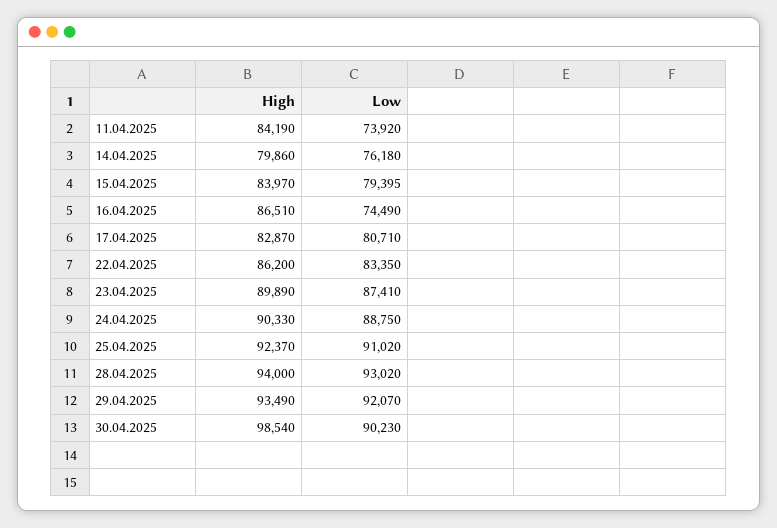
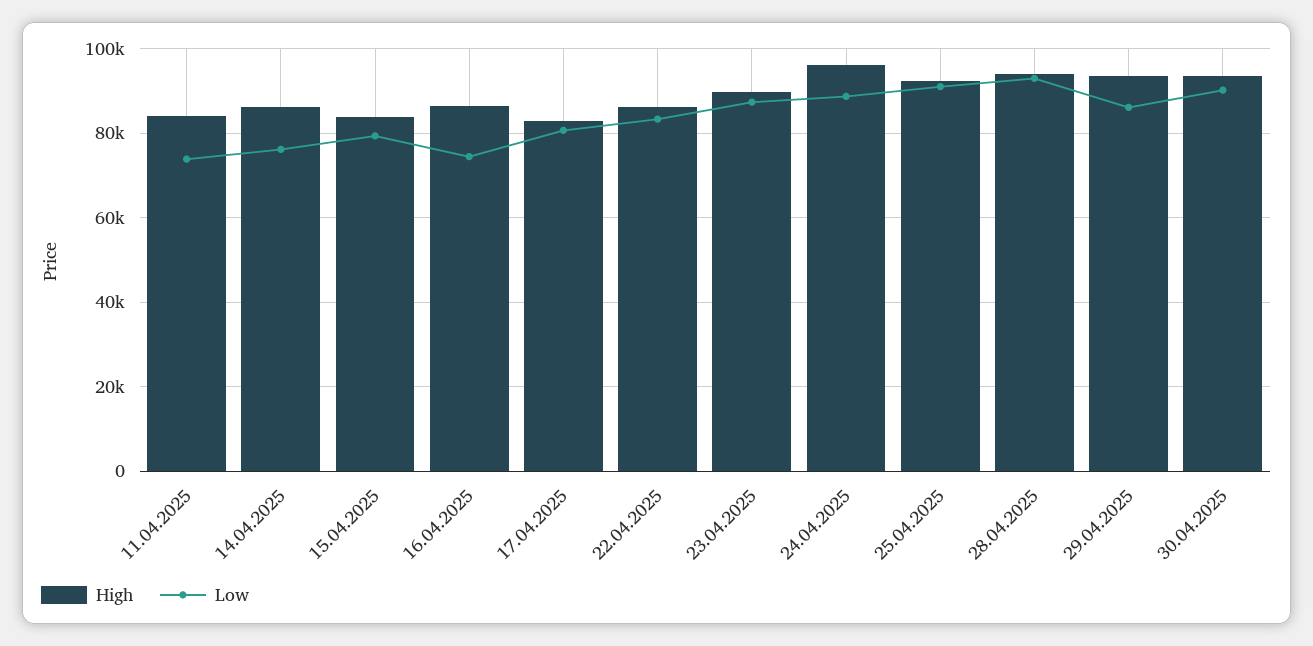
High, 14.04.2025: 79860 -> 86000
High, 24.04.2025: 90330 -> 96000
Low, 29.04.2025: 92070 -> 86000
High, 30.04.2025: 98540 -> 94000

